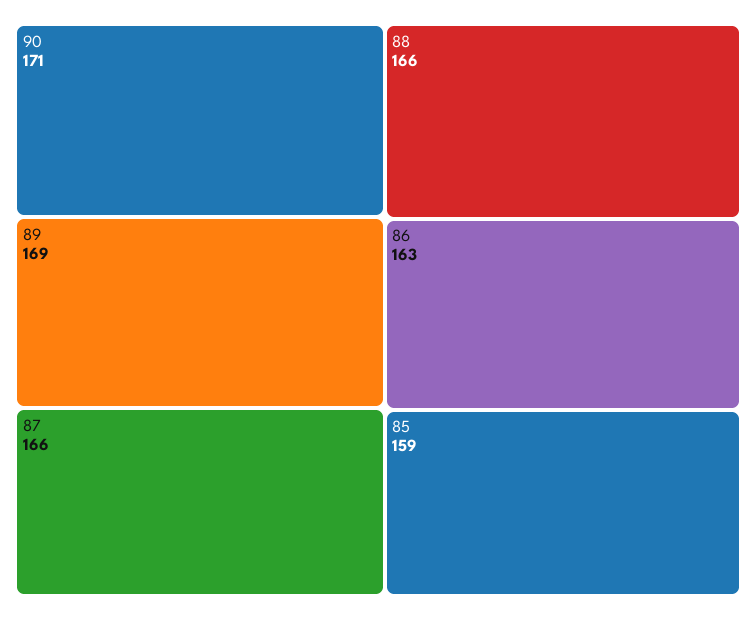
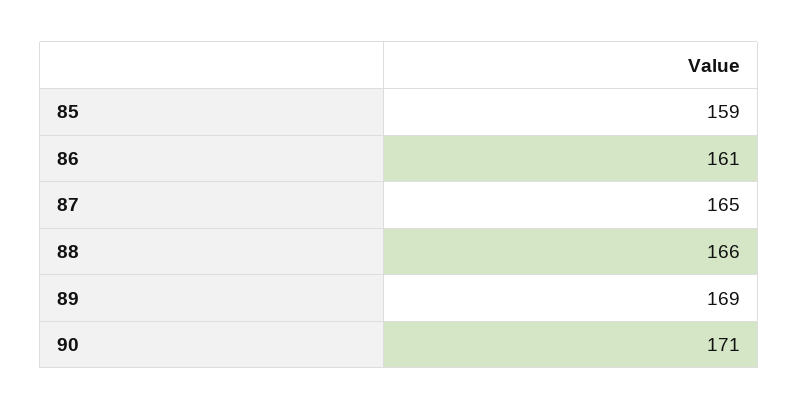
87: 166 -> 165
86: 163 -> 161

